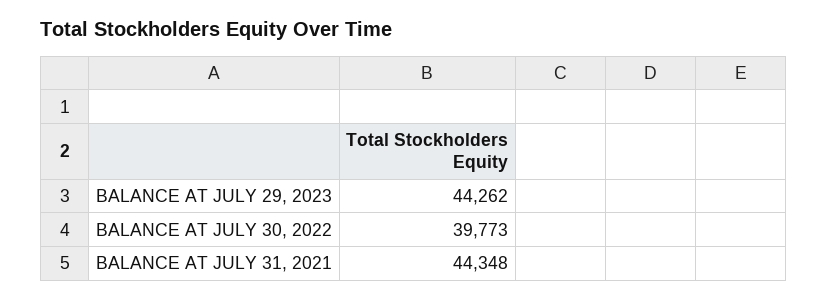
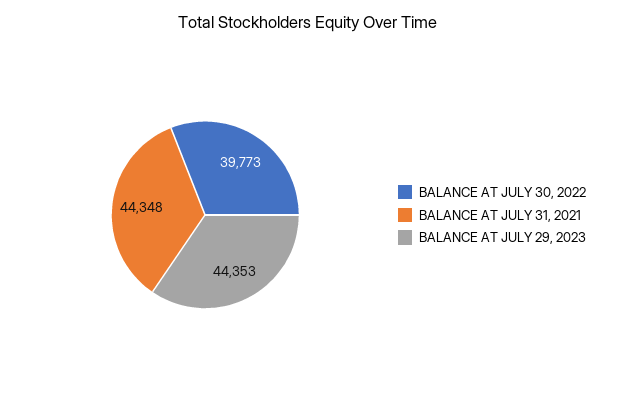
BALANCE AT JULY 29, 2023: 44262 -> 44353

